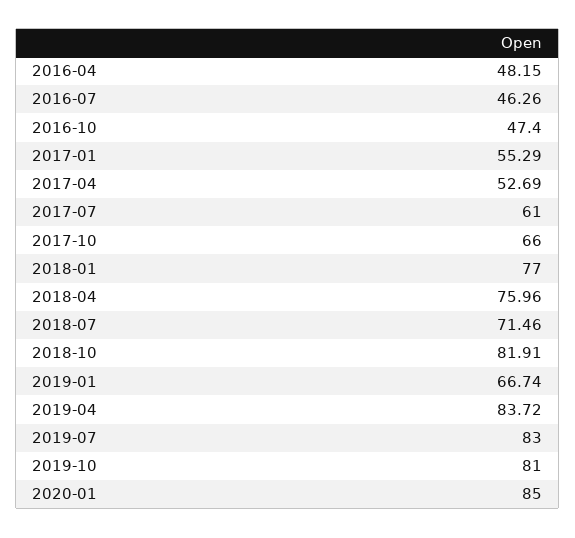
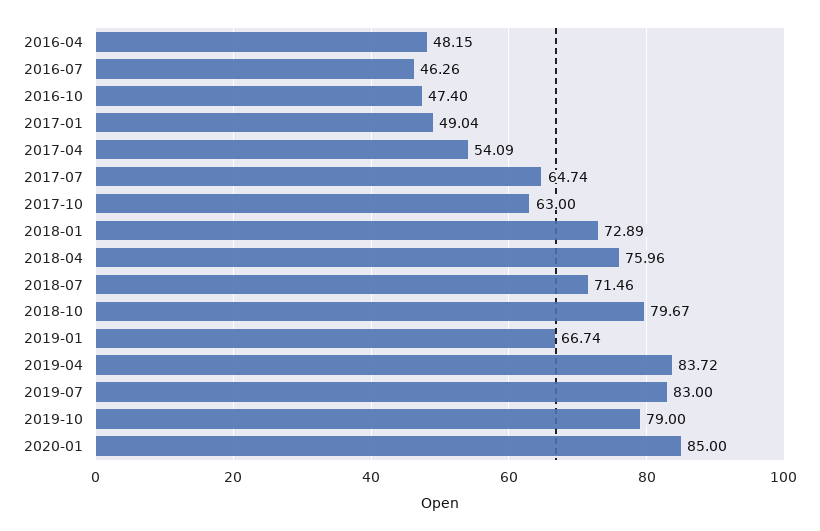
2017-01: 55.29 -> 49.04
2017-04: 52.69 -> 54.09
2017-07: 61 -> 64.74
2017-10: 66 -> 63
2018-01: 77 -> 72.89
2018-10: 81.91 -> 79.67
2019-10: 81 -> 79

